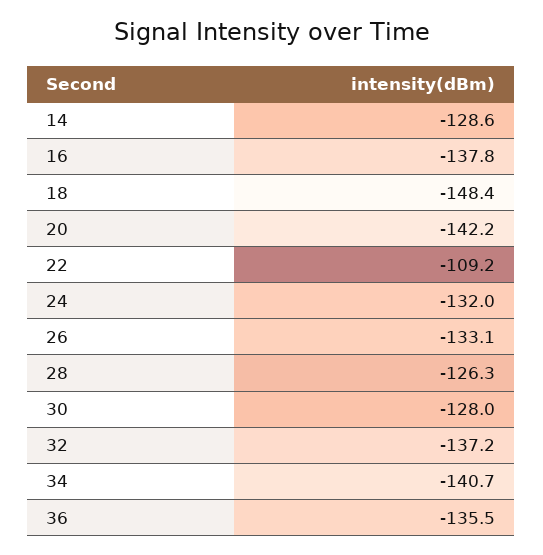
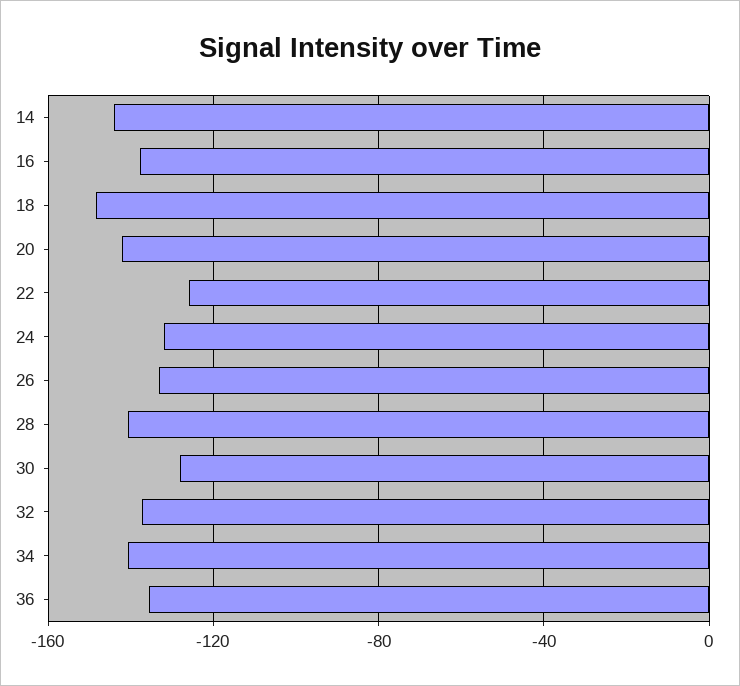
14: -128.6 -> -145
22: -109.2 -> -125
28: -126.3 -> -140

